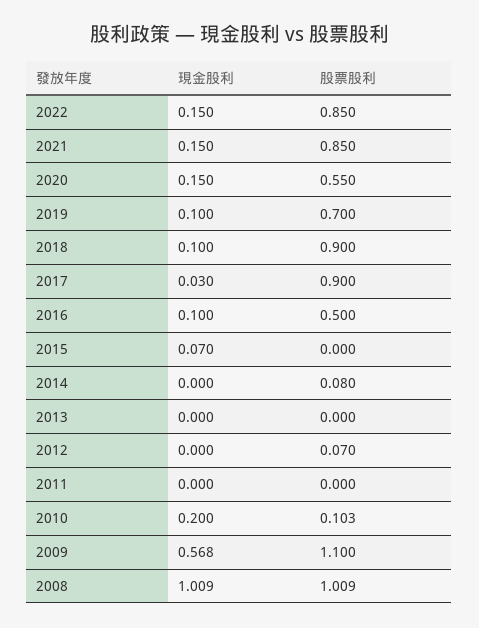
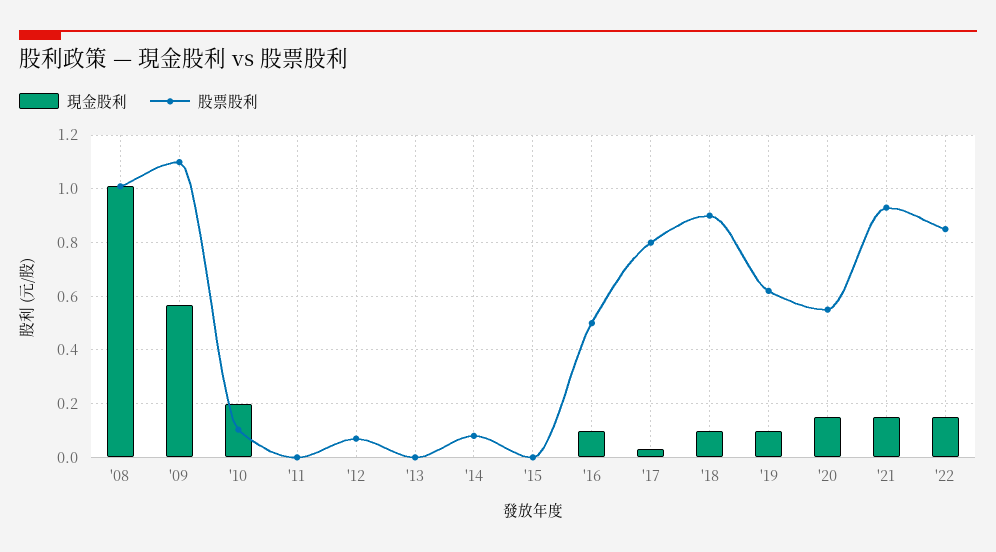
股票股利, 2021: 0.85 -> 0.925
股票股利, 2019: 0.7 -> 0.625
股票股利, 2017: 0.9 -> 0.8
現金股利, 2015: 0.07 -> 0

